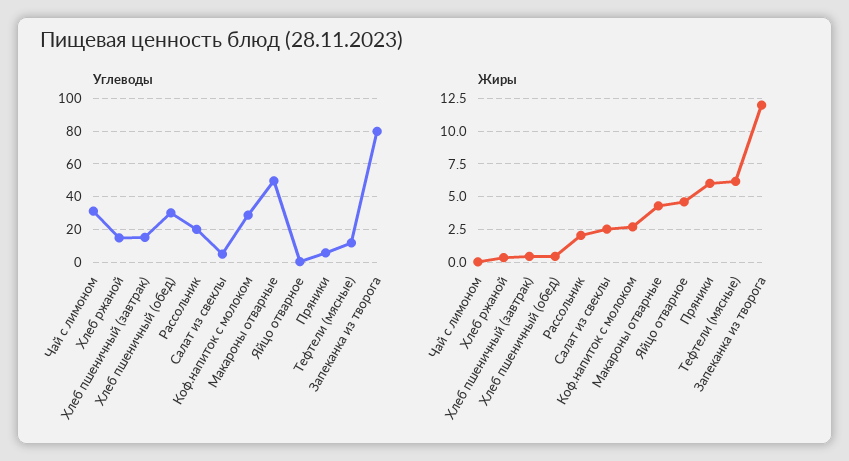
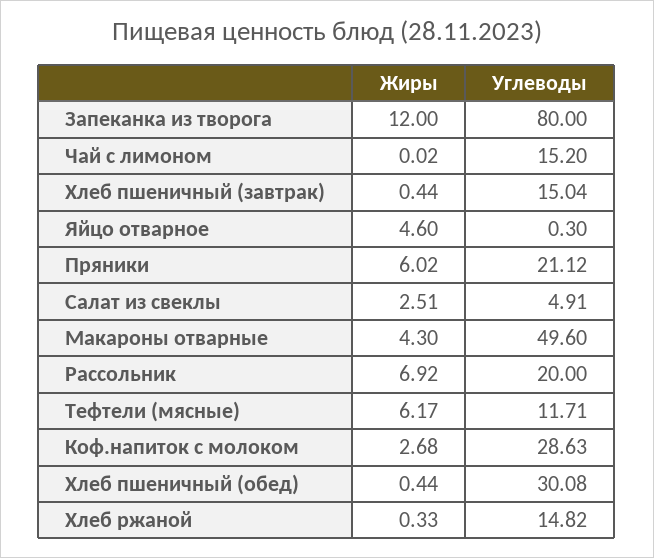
Углеводы, Чай с лимоном: 30 -> 15.2
Углеводы, Пряники: 5 -> 21.12
Жиры, Рассольник: 2 -> 6.92

